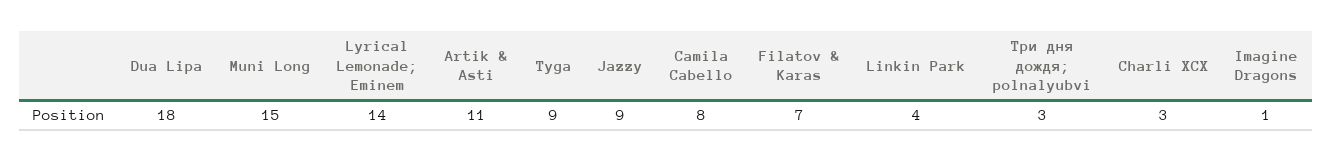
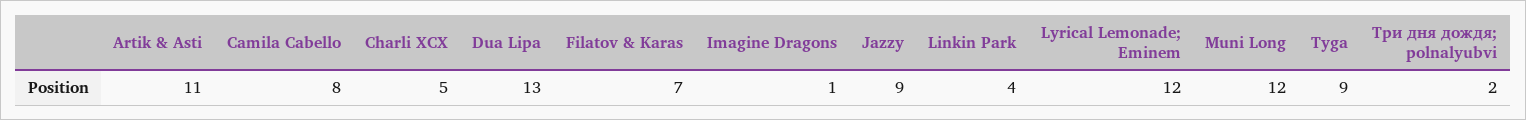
Dua Lipa: 18 -> 13
Muni Long: 15 -> 12
Lyrical Lemonade; Eminem: 14 -> 12
Три дня дождя; polnalyubvi: 3 -> 2
Charli XCX: 3 -> 5

